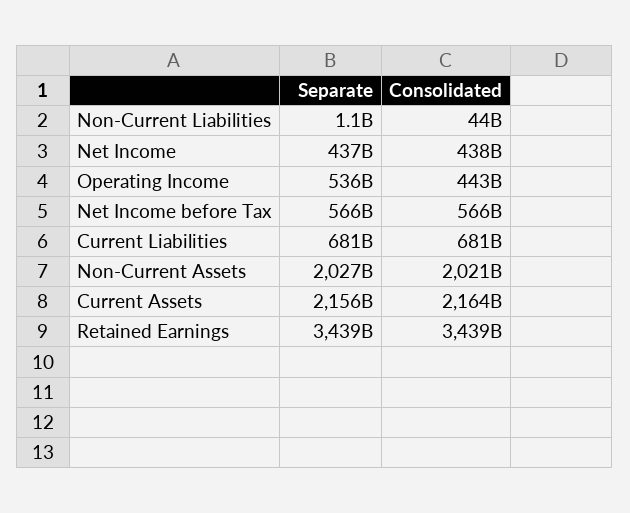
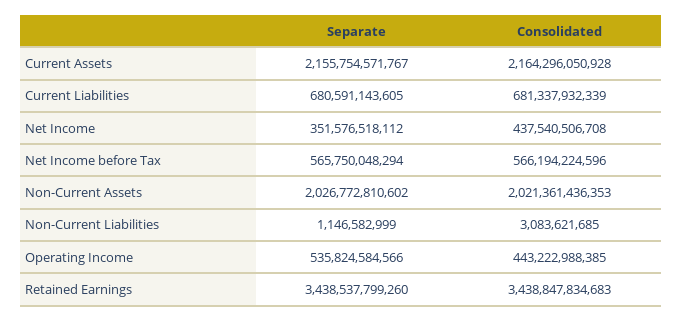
Consolidated, Non-Current Liabilities: 44000000000 -> 3083621685
Separate, Net Income: 437000000000 -> 351576518112

